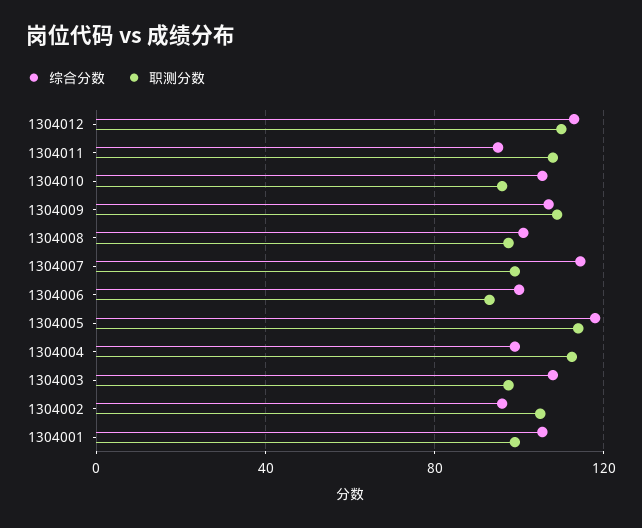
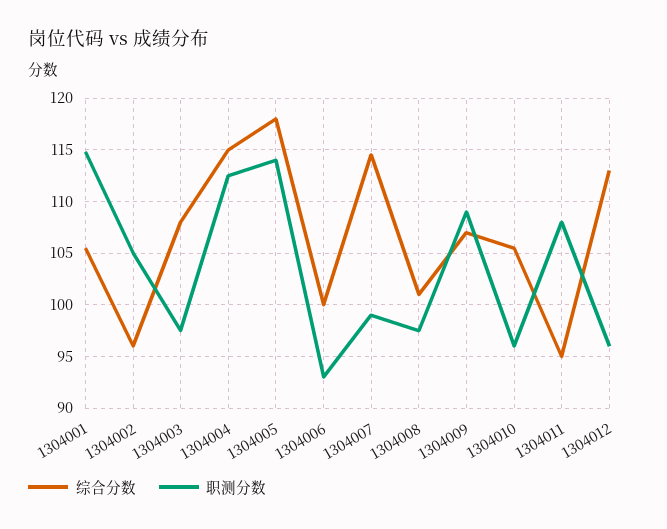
职测分数, 1304012: 110 -> 96
综合分数, 1304004: 100 -> 115
职测分数, 1304001: 100 -> 115

